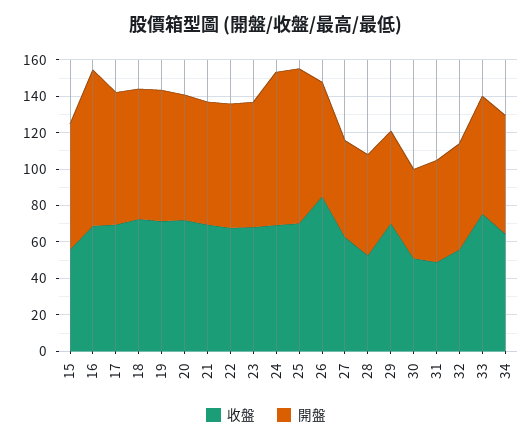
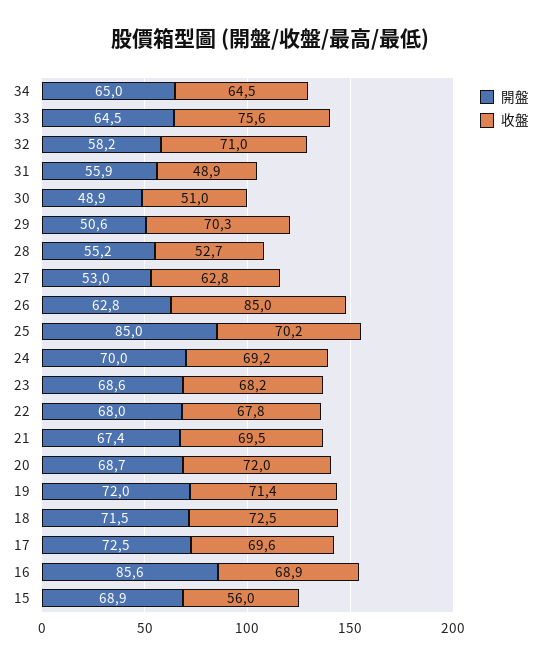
開盤, 24: 85 -> 70
收盤, 32: 55 -> 71

